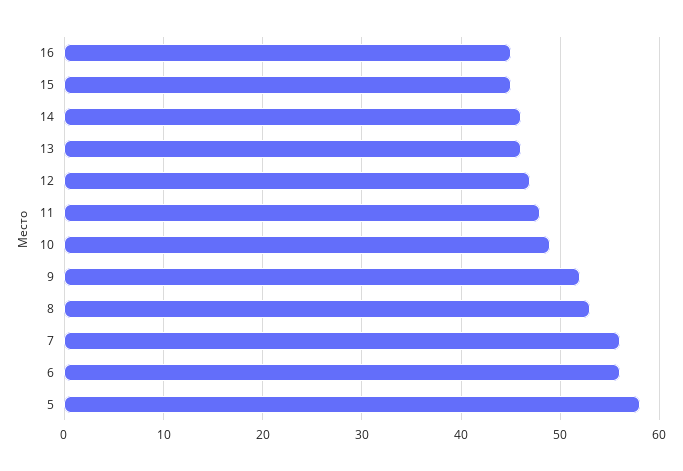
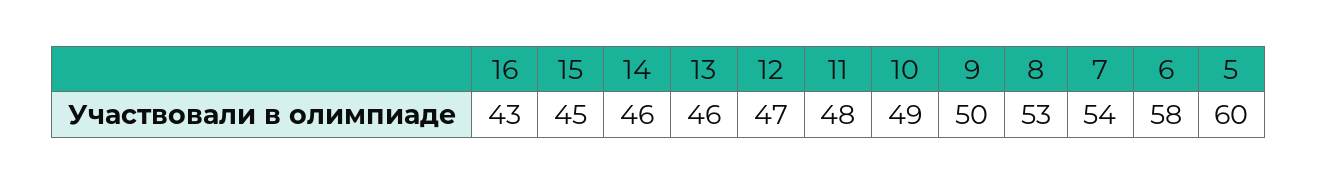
16: 45 -> 43
9: 52 -> 50
7: 56 -> 54
6: 56 -> 58
5: 58 -> 60

